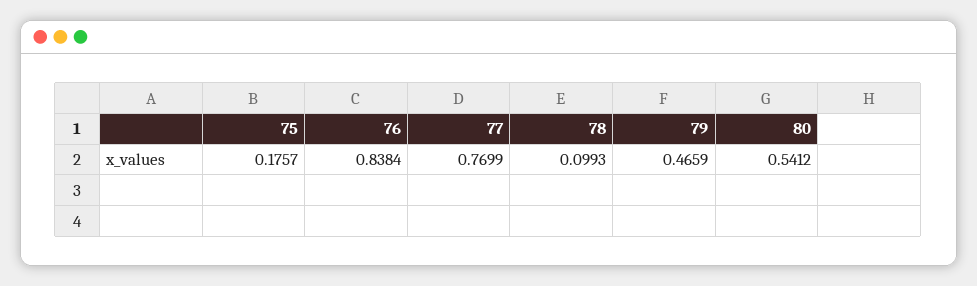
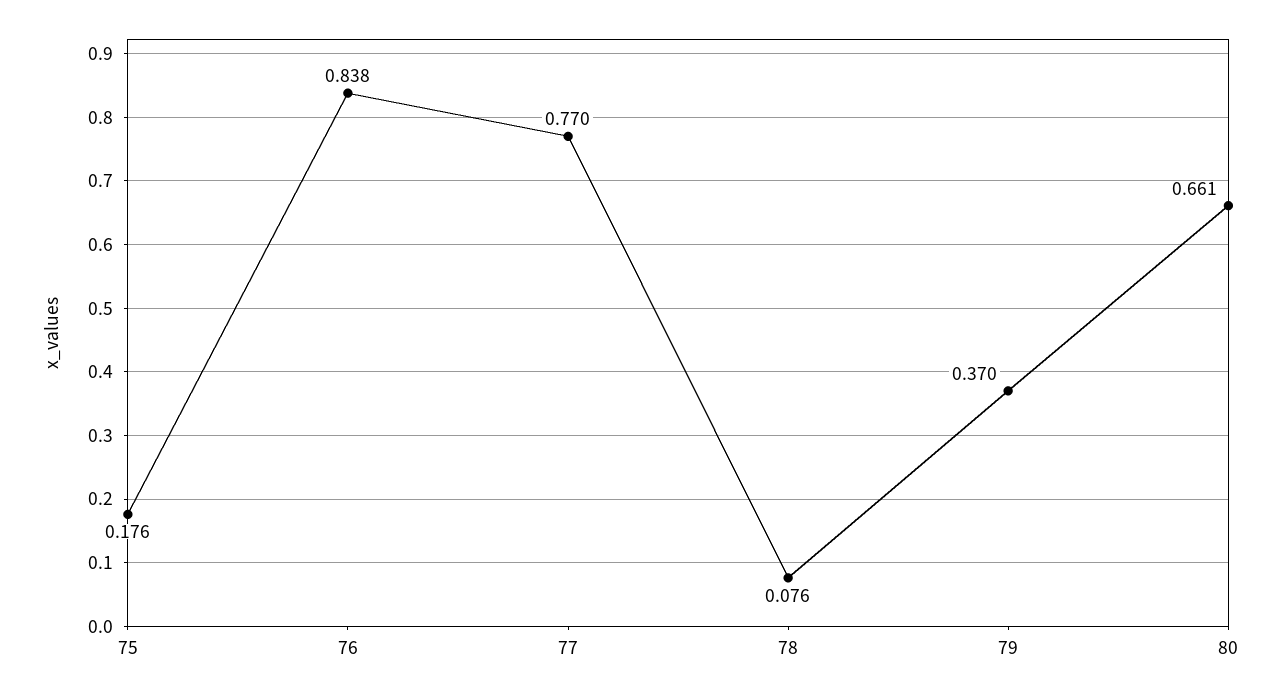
78: 0.0993 -> 0.076
79: 0.4659 -> 0.37
80: 0.5412 -> 0.661

